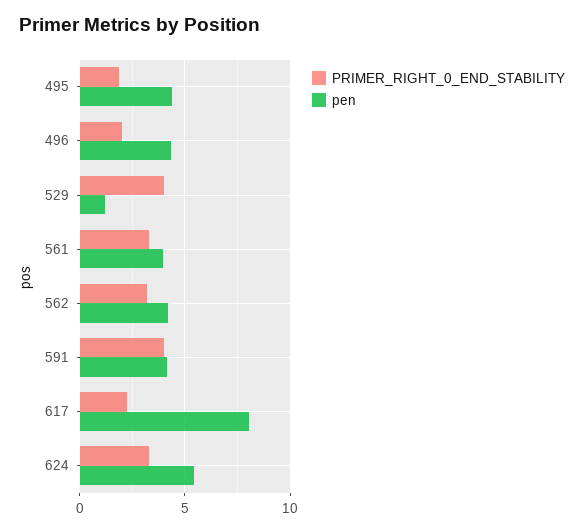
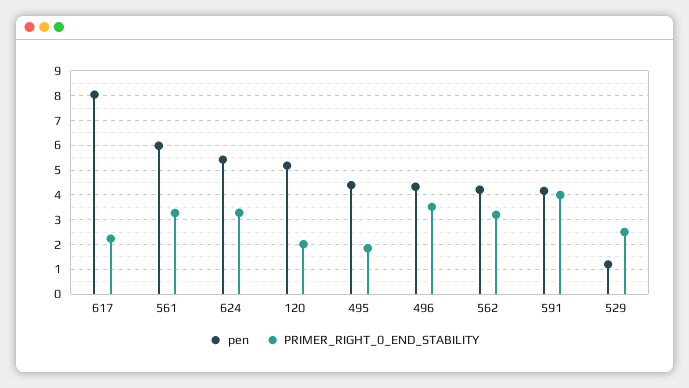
PRIMER_RIGHT_0_END_STABILITY, 496: 2 -> 3.5
PRIMER_RIGHT_0_END_STABILITY, 529: 4 -> 2.5
pen, 561: 4 -> 6
pen, 120: none -> 5.25
PRIMER_RIGHT_0_END_STABILITY, 120: none -> 2

